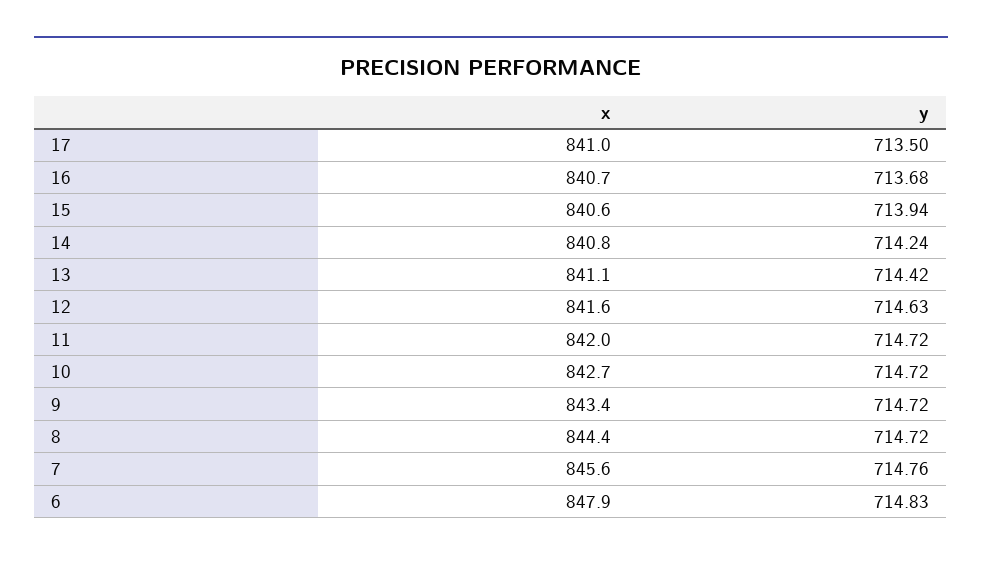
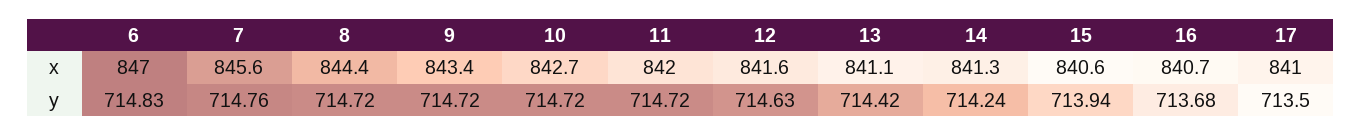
x, 14: 840.8 -> 841.3
x, 6: 847.9 -> 847

